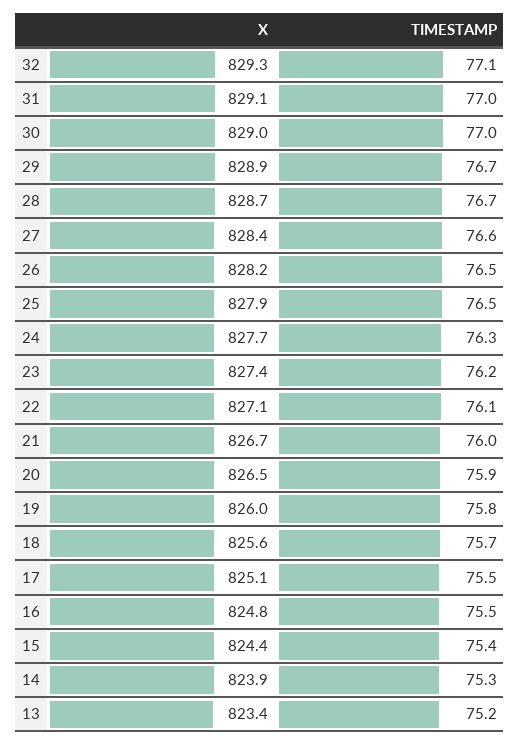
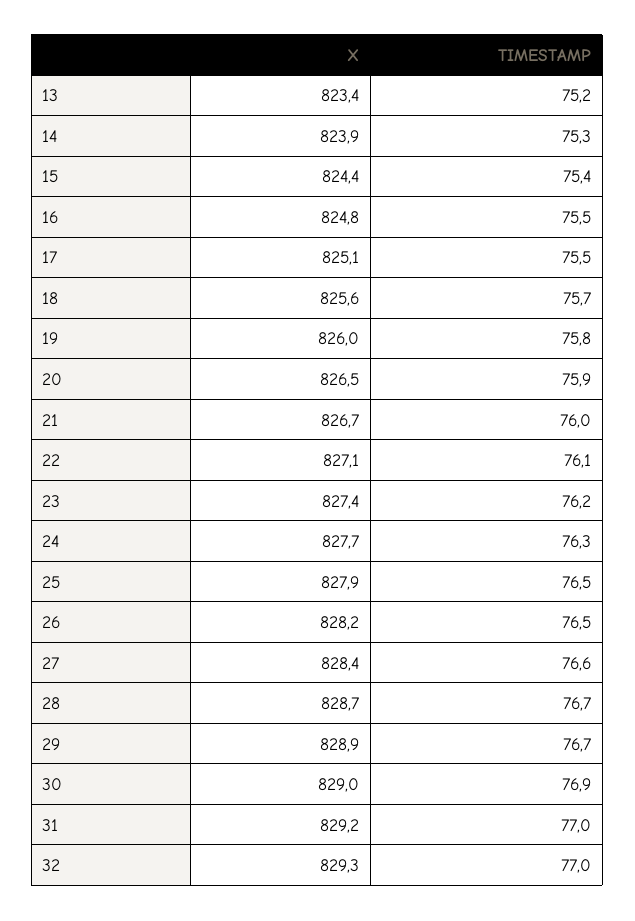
TIMESTAMP, 32: 77.1 -> 77
X, 31: 829.1 -> 829.2
TIMESTAMP, 30: 77 -> 76.9

